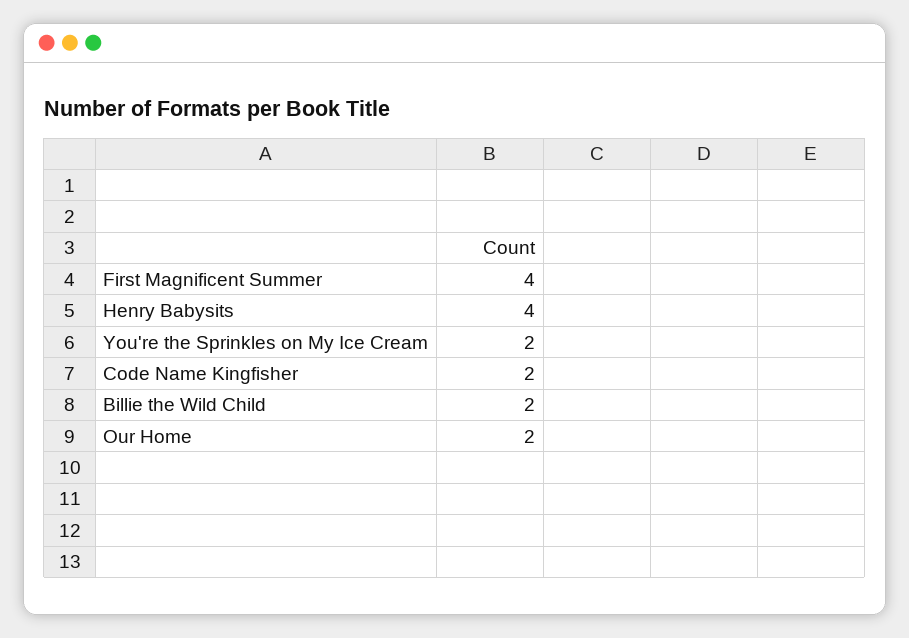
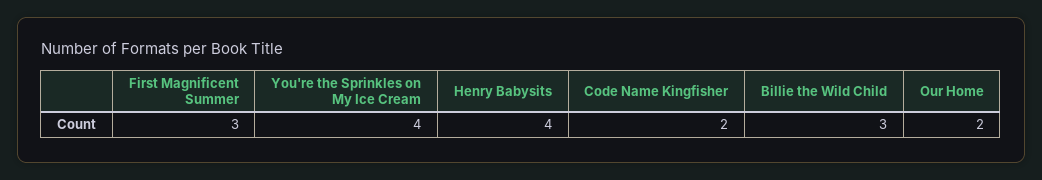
First Magnificent Summer: 4 -> 3
You're the Sprinkles on My Ice Cream: 2 -> 4
Billie the Wild Child: 2 -> 3

